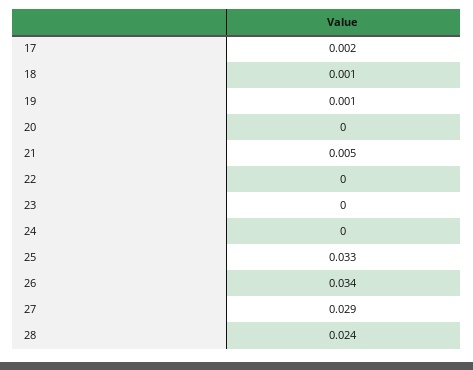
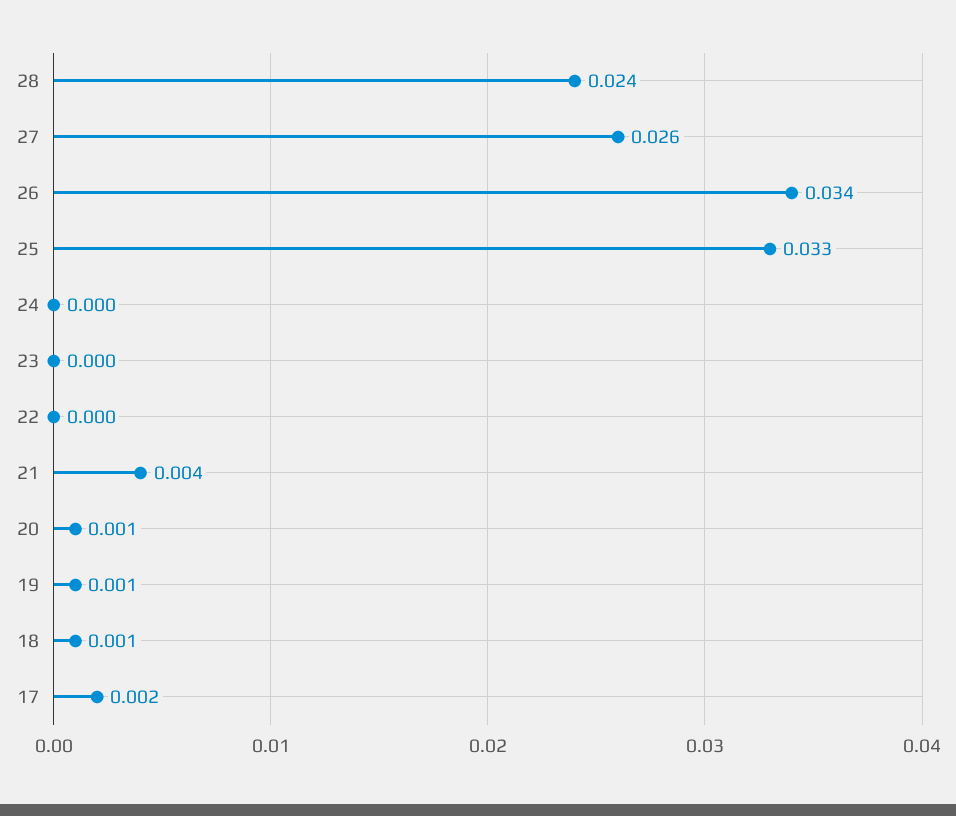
20: 0 -> 0.001
21: 0.005 -> 0.004
27: 0.029 -> 0.026

